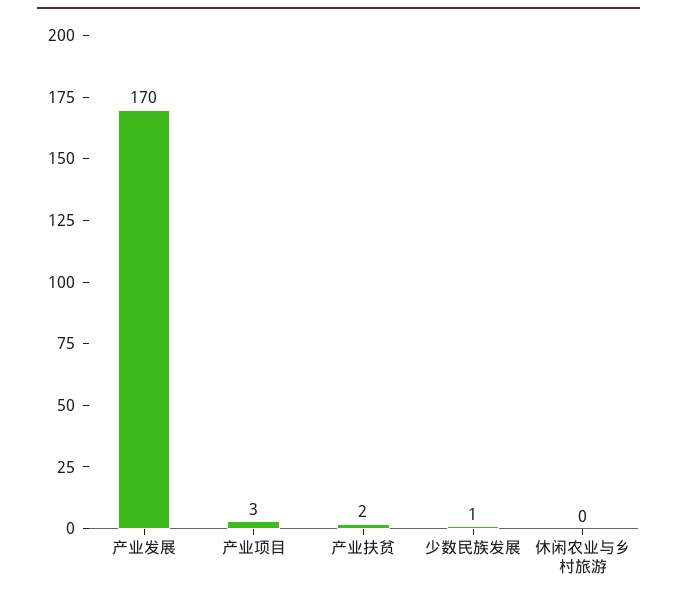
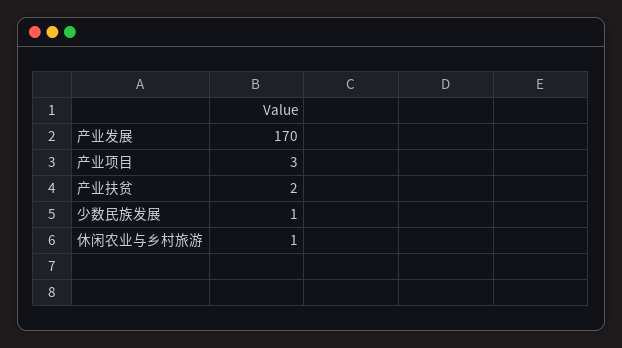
休闲农业与乡村旅游: 0 -> 1

